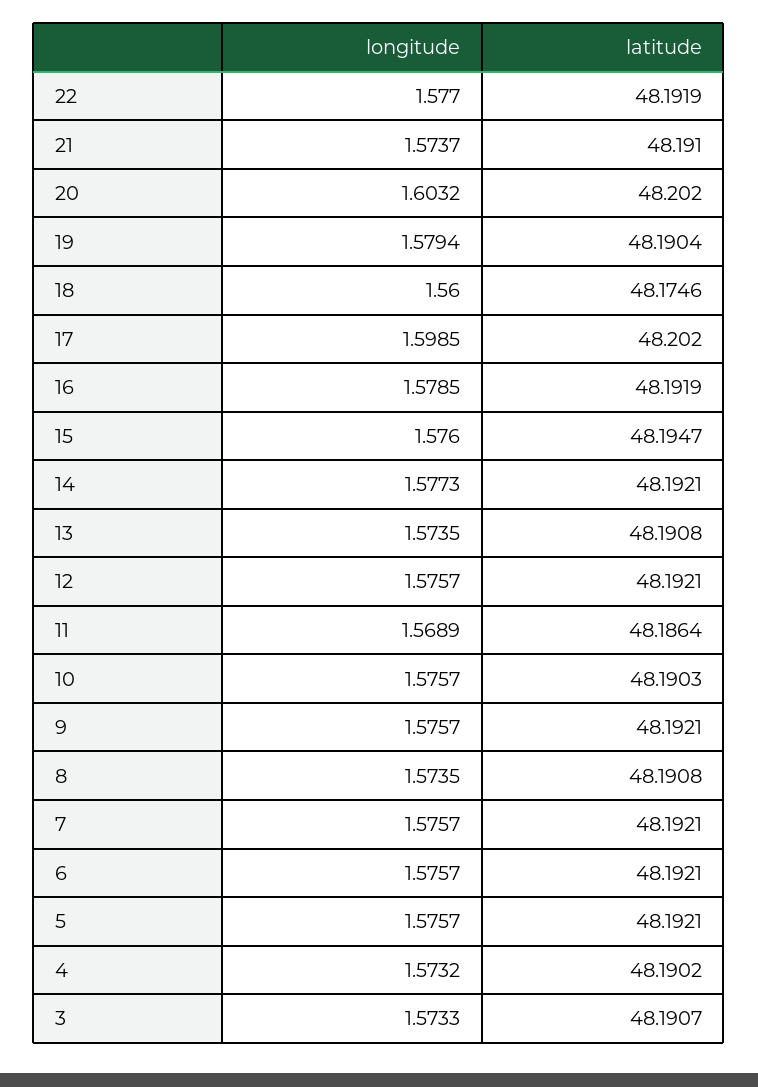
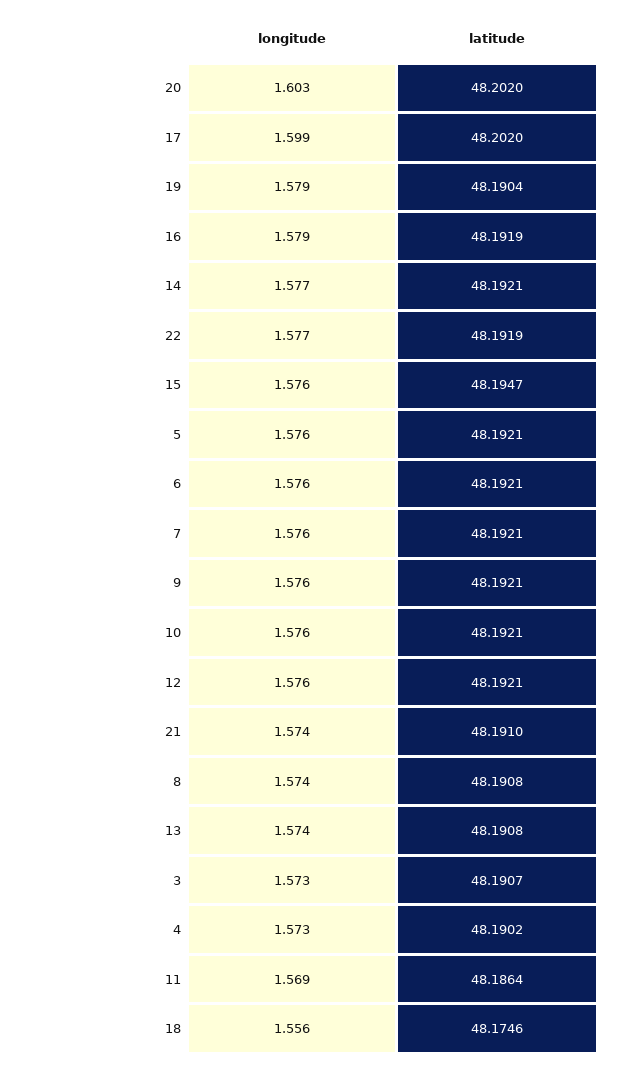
longitude, 18: 1.56 -> 1.556
latitude, 10: 48.1903 -> 48.1921

